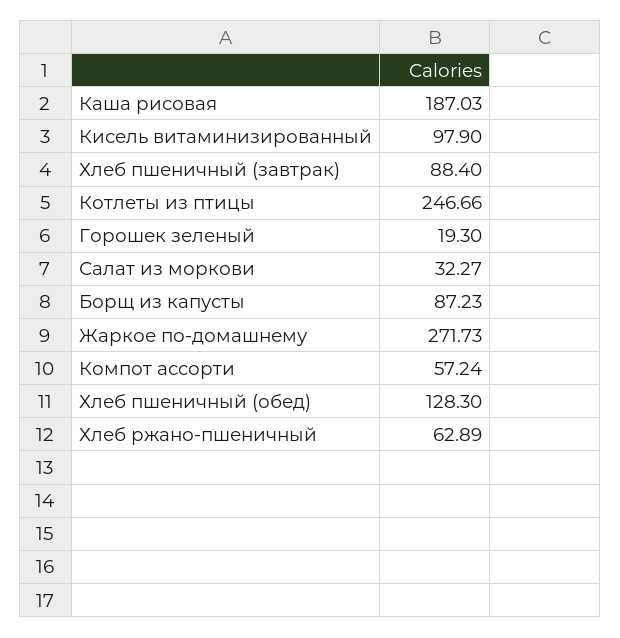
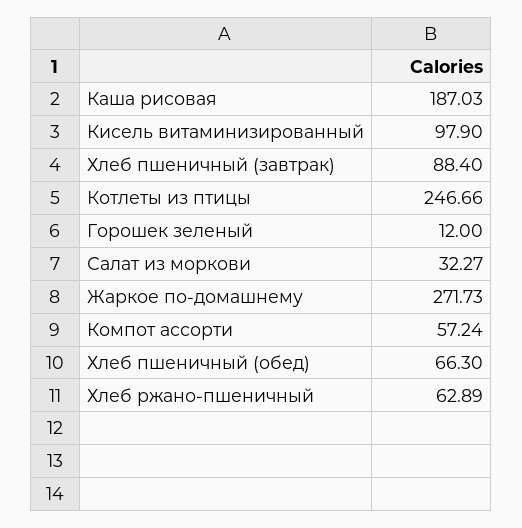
Горошек зеленый: 19.3 -> 12
Борщ из капусты: 87.23 -> none
Хлеб пшеничный (обед): 128.3 -> 66.3

